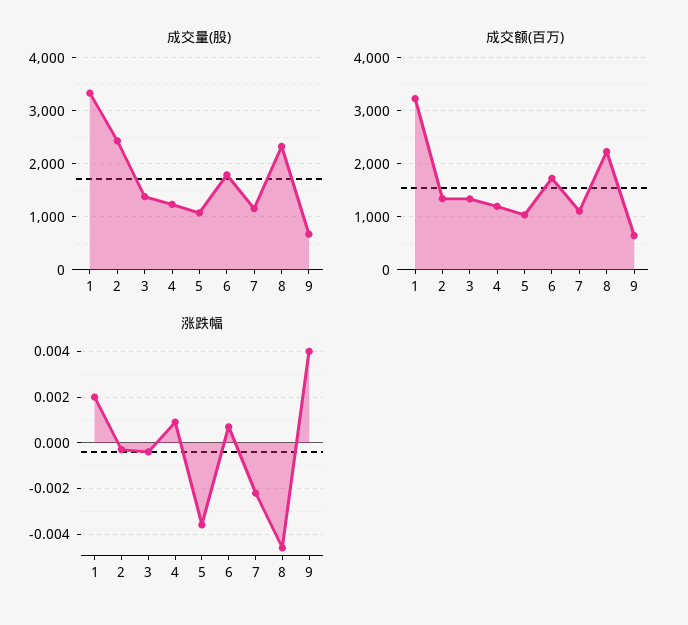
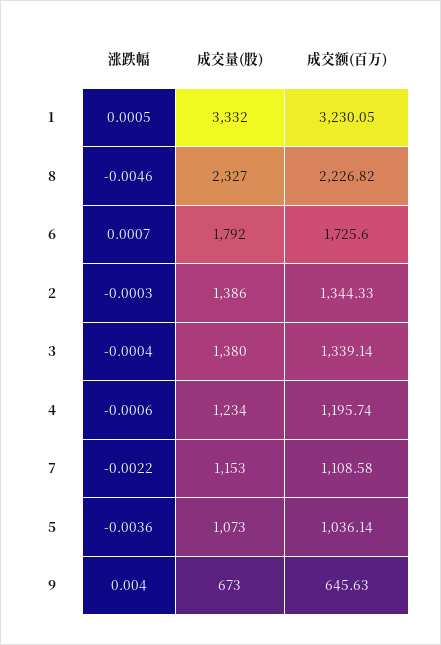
成交量(股), 2: 2400 -> 1386
涨跌幅, 1: 0.002 -> 0.0005
涨跌幅, 4: 0.001 -> -0.0006

